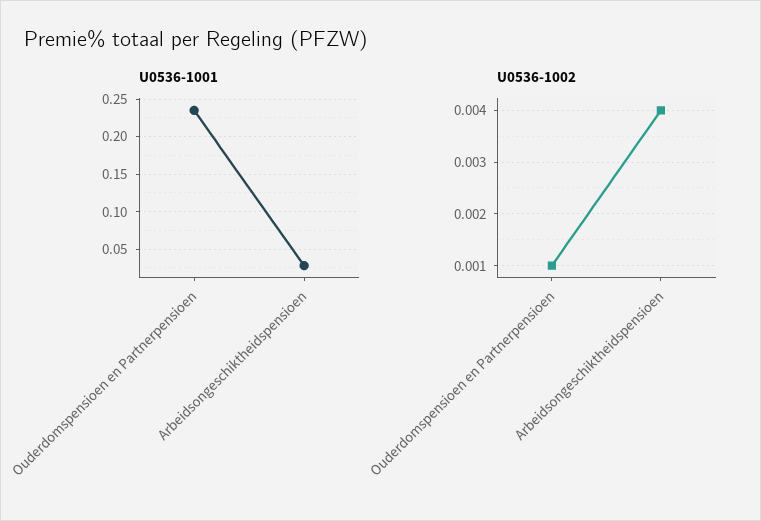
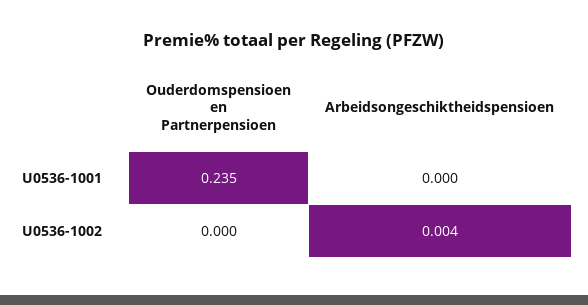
U0536-1001, Arbeidsongeschiktheidspensioen: 0.03 -> 0
U0536-1002, Ouderdomspensioen en Partnerpensioen: 0.001 -> 0

